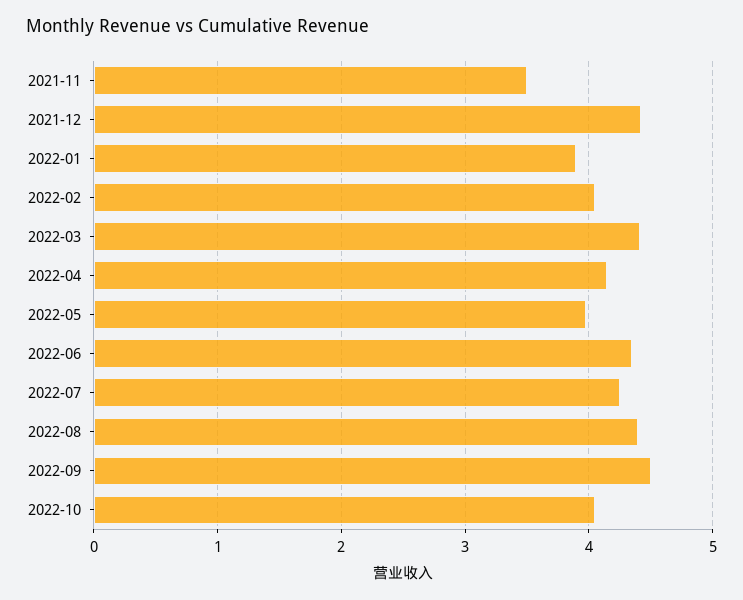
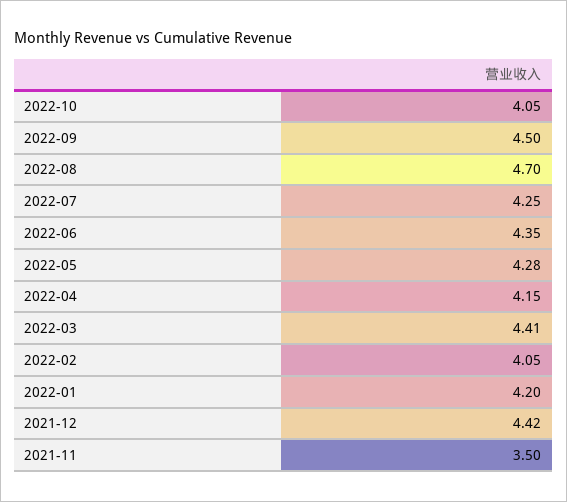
2022-01: 3.9 -> 4.2
2022-05: 4 -> 4.28
2022-08: 4.4 -> 4.7

